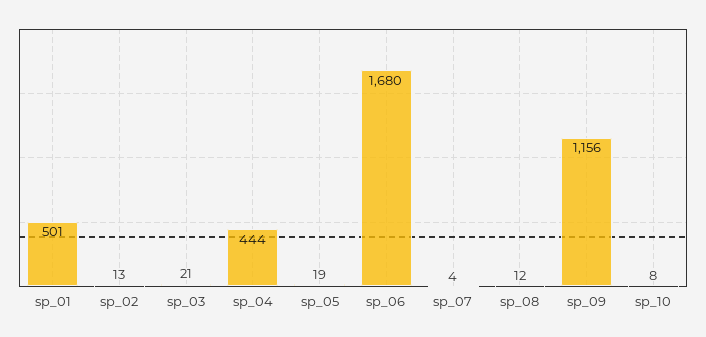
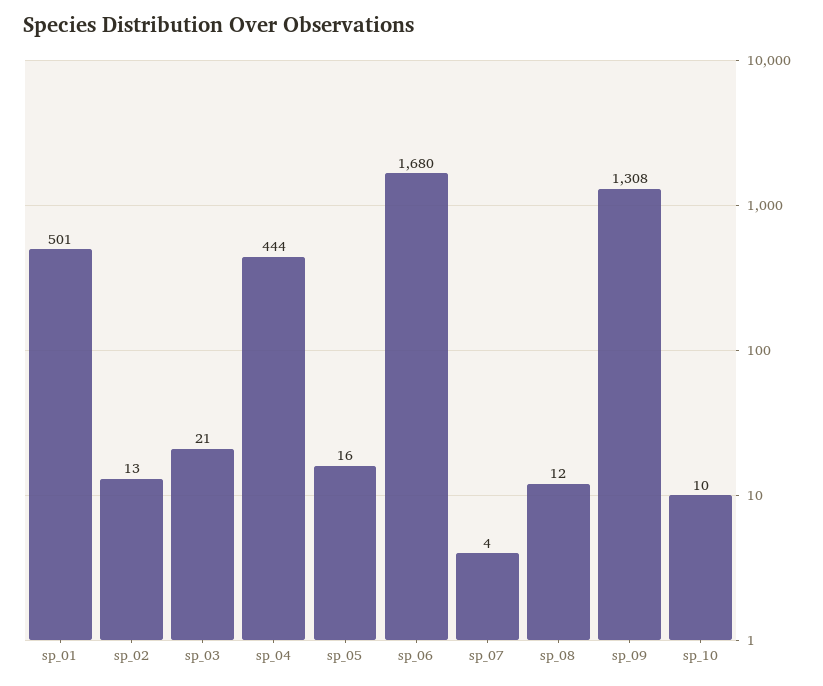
sp_05: 19 -> 16
sp_09: 1156 -> 1308
sp_10: 8 -> 10

